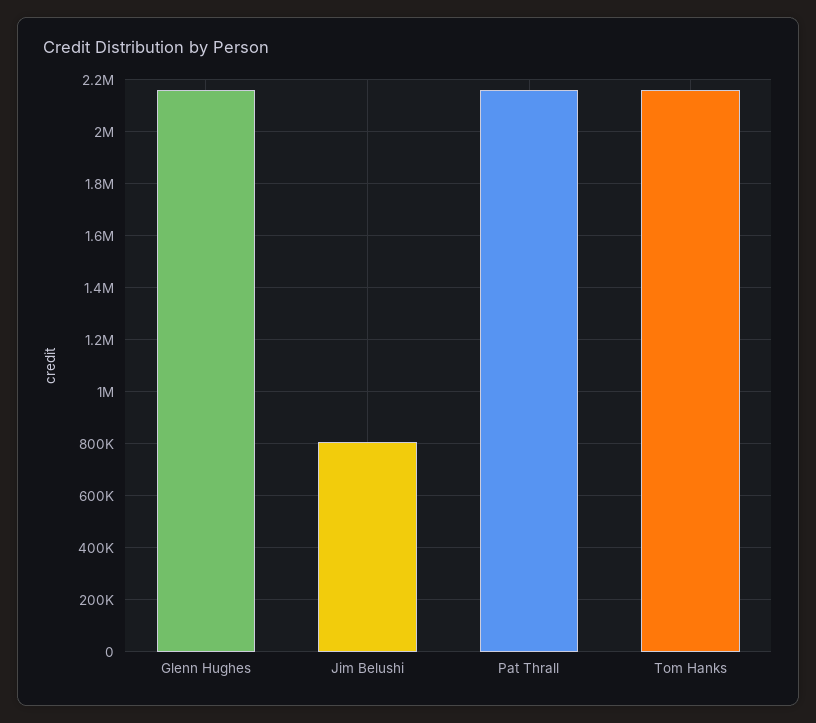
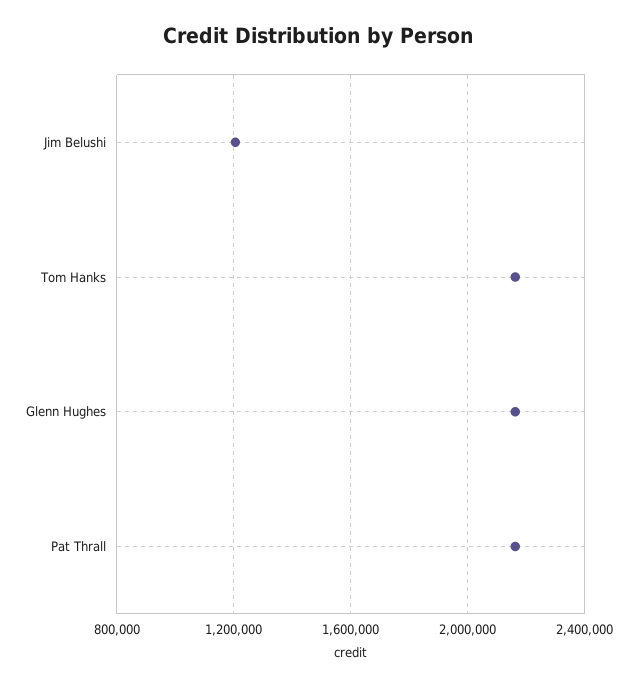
Jim Belushi: 800000 -> 1200000

